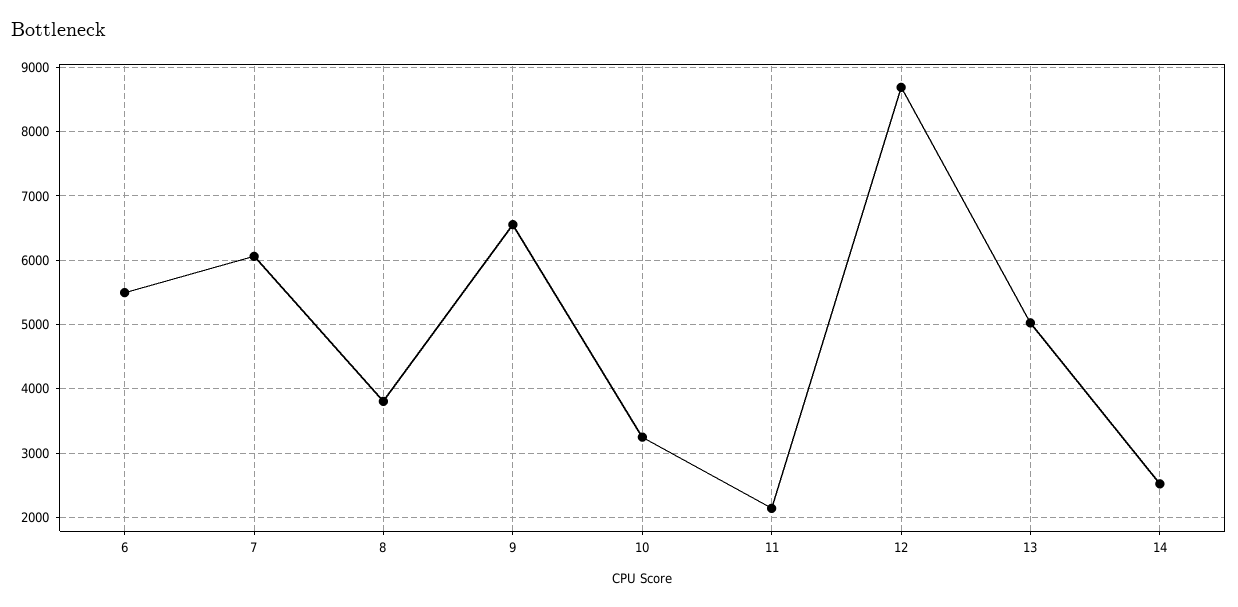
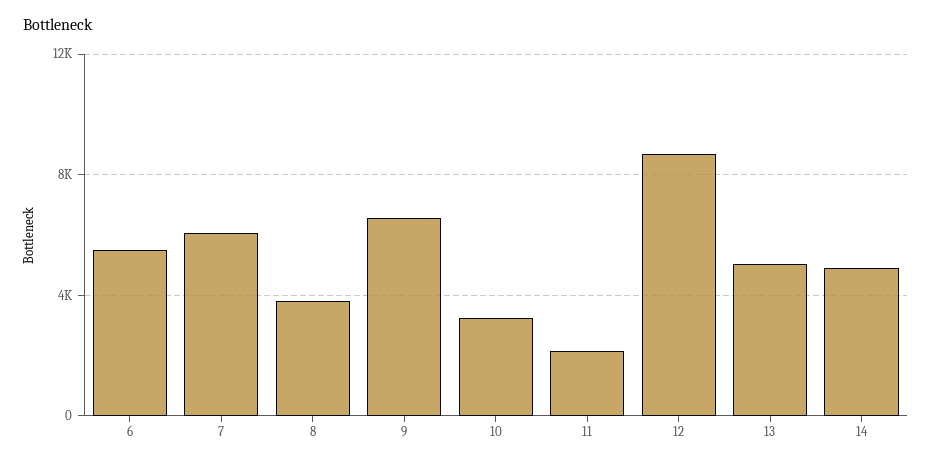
14: 2500 -> 5000

